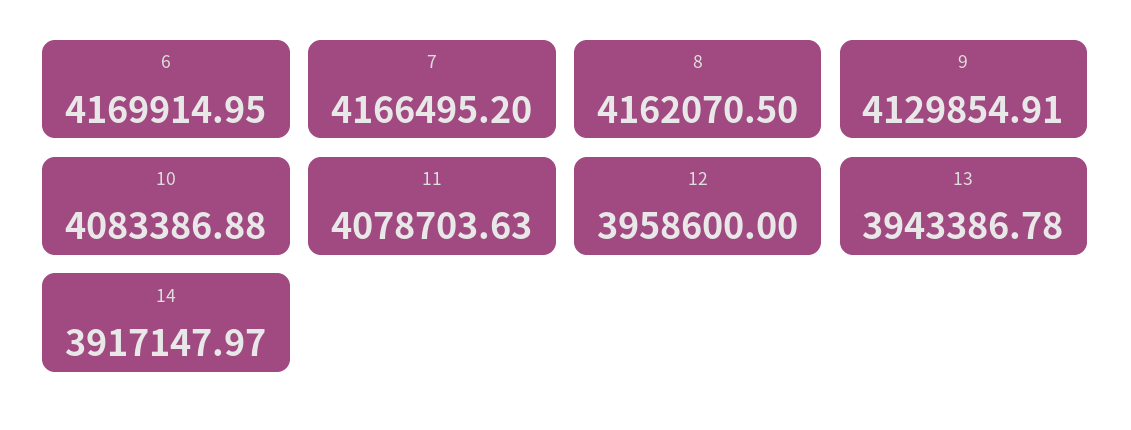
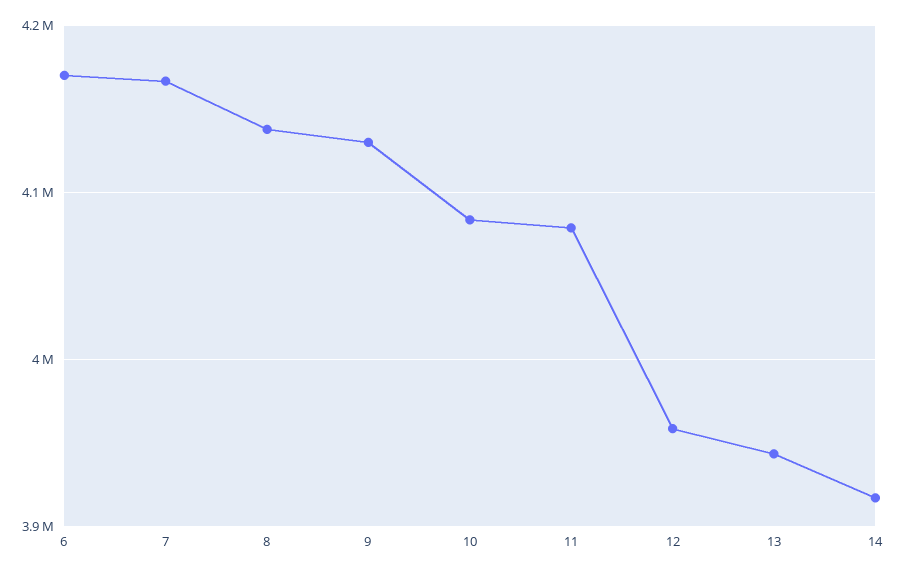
8: 4162070.5 -> 4140000

